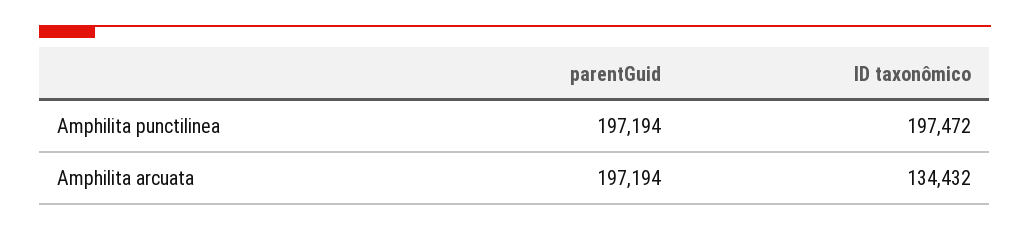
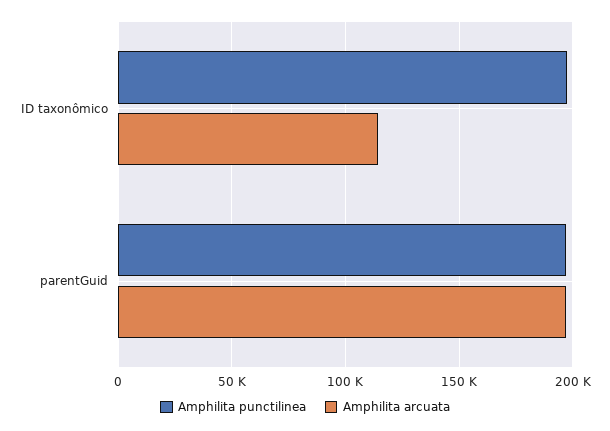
Amphilita arcuata, ID taxonômico: 134432 -> 115000

